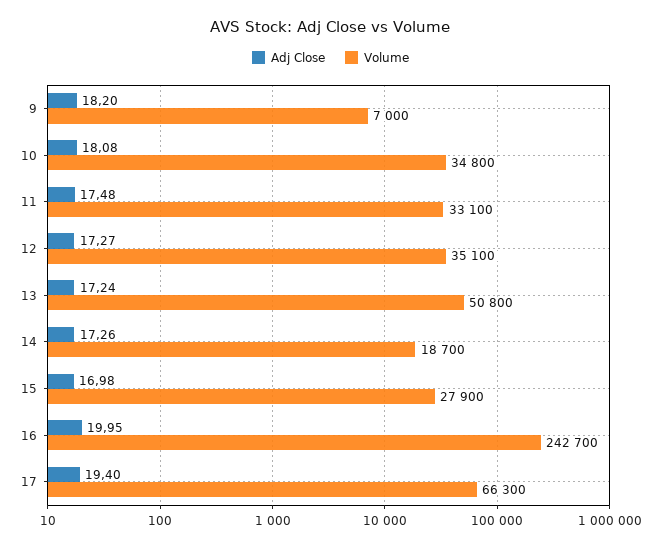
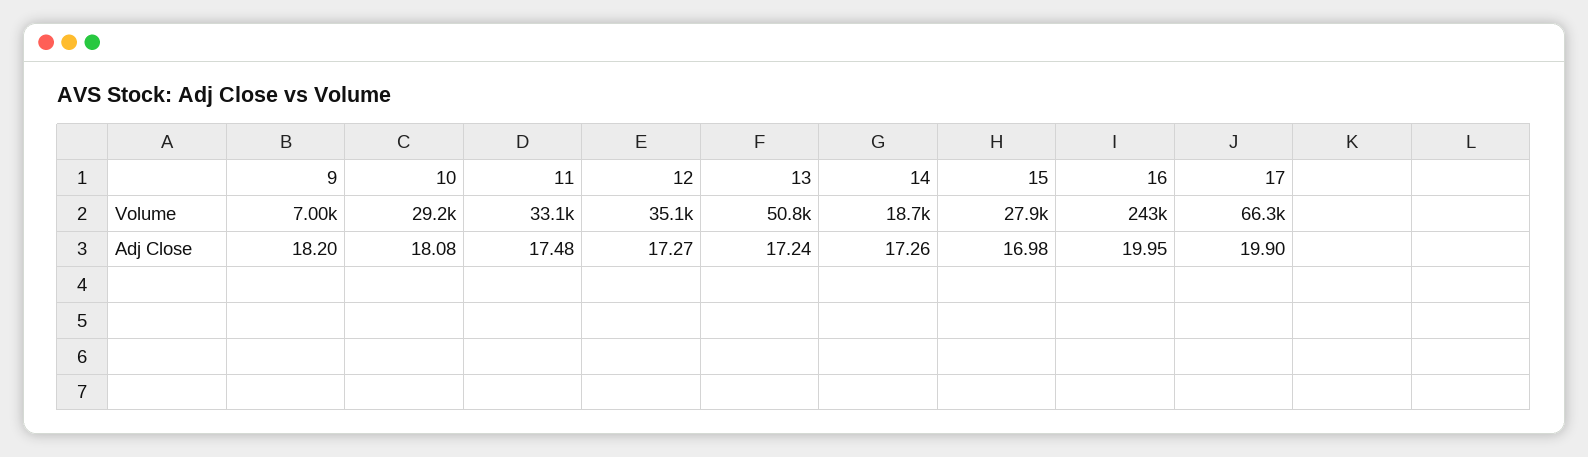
Volume, 10: 34800 -> 29200
Adj Close, 17: 19.4 -> 19.9

